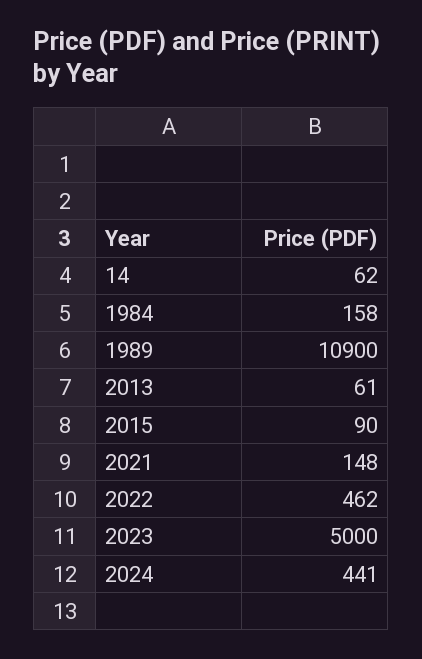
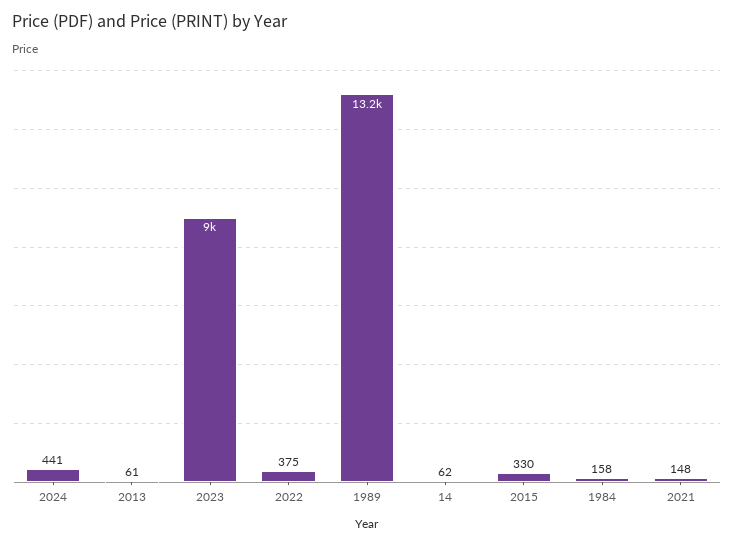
1989: 10900 -> 13200
2015: 90 -> 330
2022: 462 -> 375
2023: 5000 -> 9000

